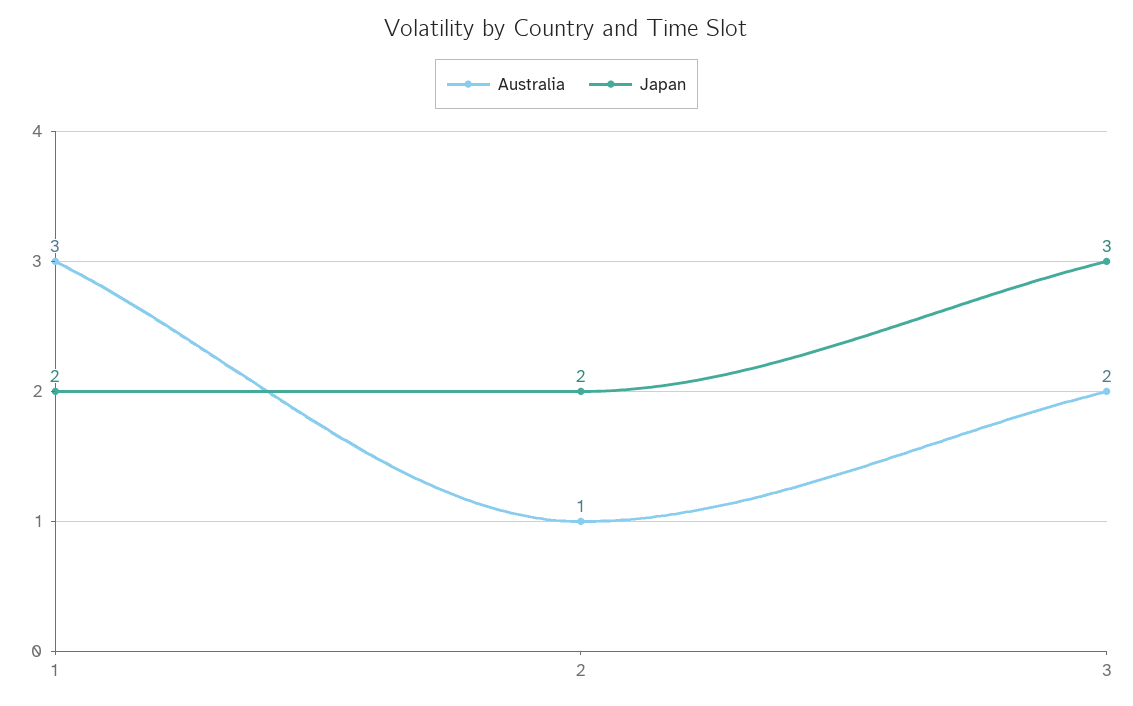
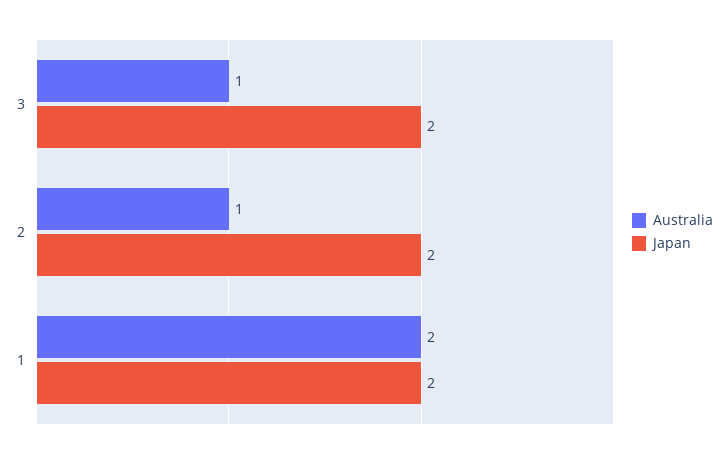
Australia, 1: 3 -> 2
Australia, 3: 2 -> 1
Japan, 3: 3 -> 2

